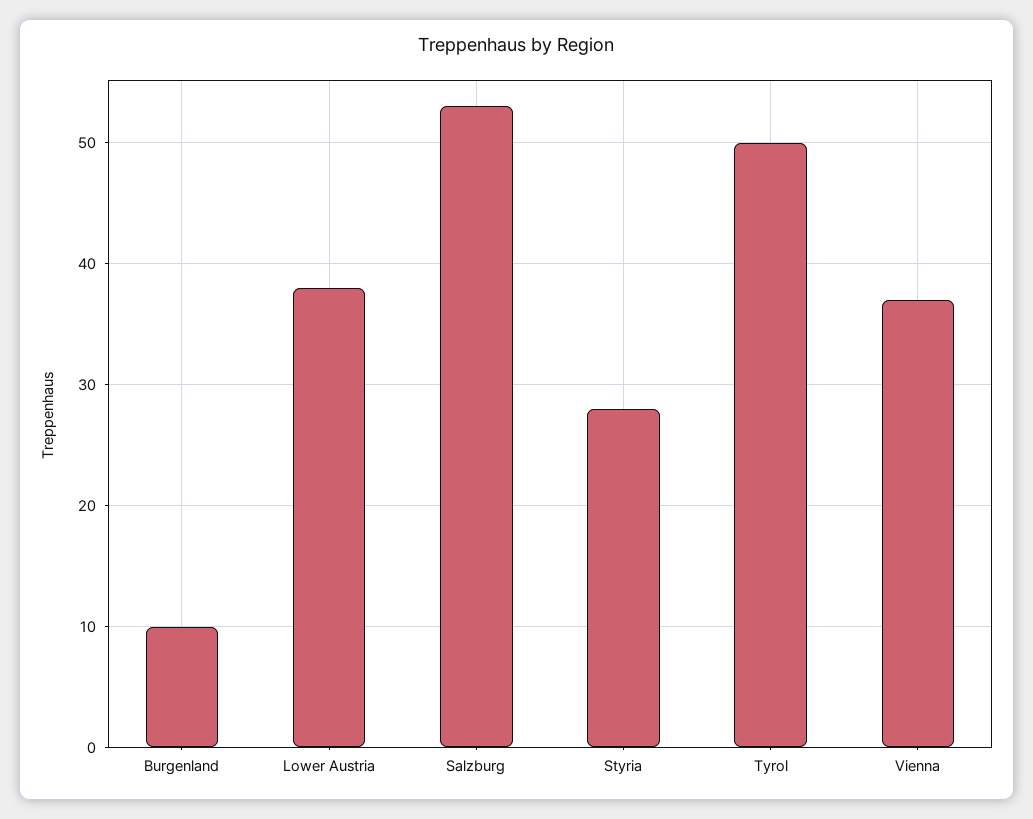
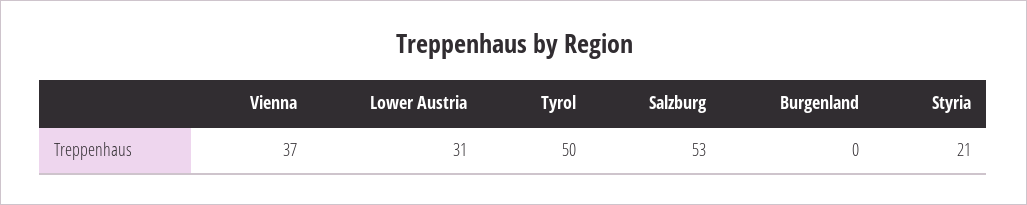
Burgenland: 10 -> 0
Lower Austria: 38 -> 31
Styria: 28 -> 21

